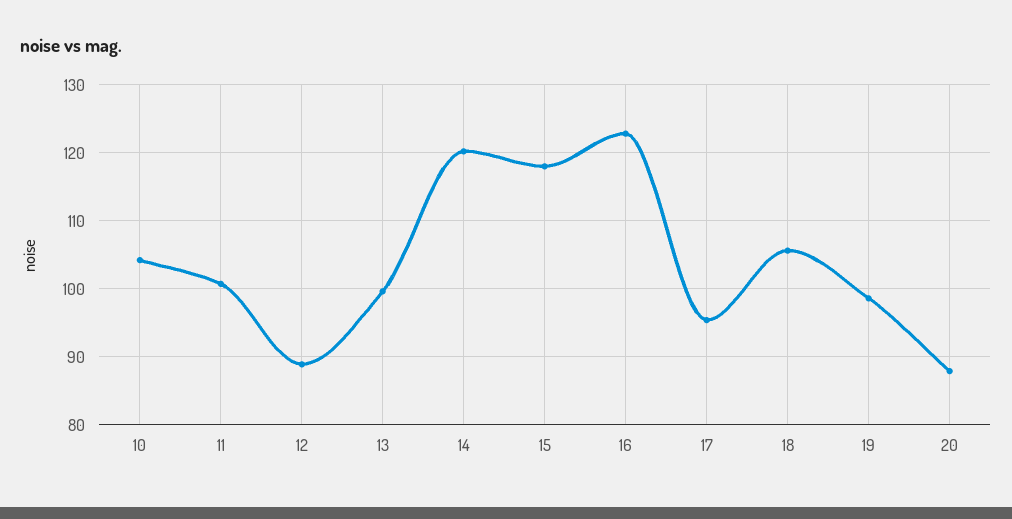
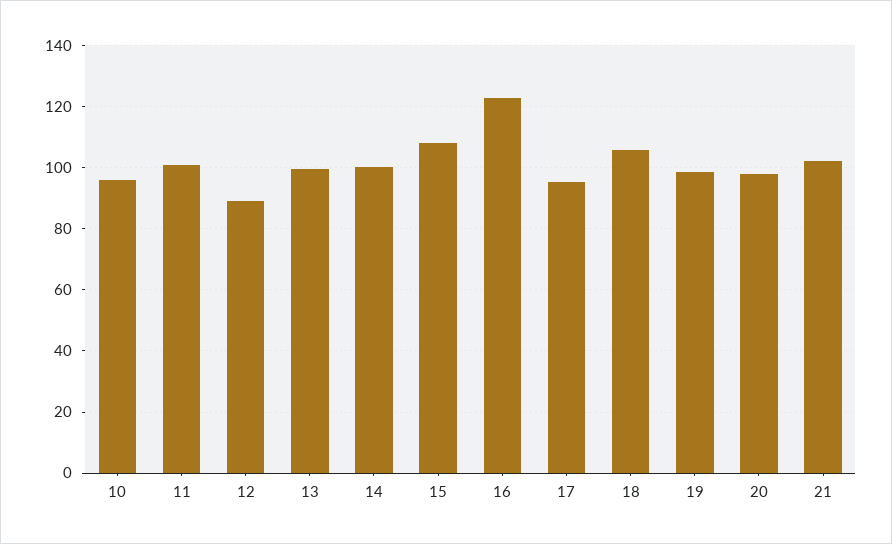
10: 104 -> 96
14: 120 -> 100
15: 118 -> 108
20: 88 -> 98
21: none -> 102

